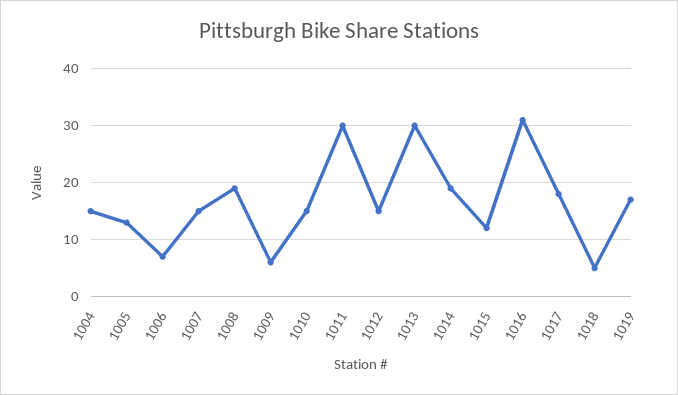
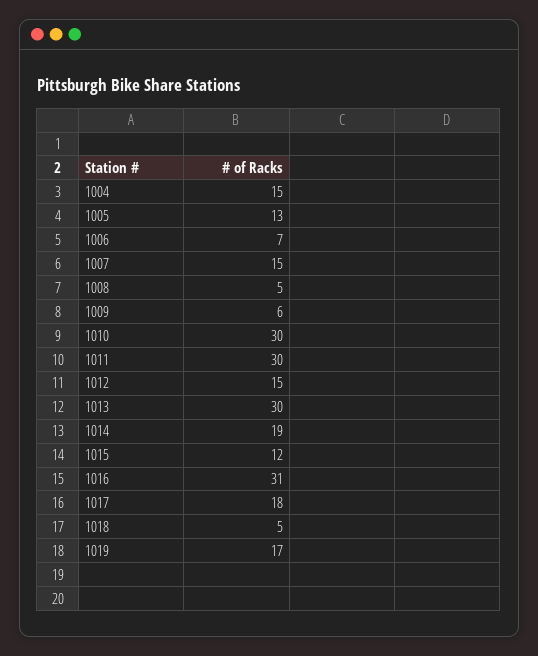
1008: 20 -> 5
1010: 15 -> 30

